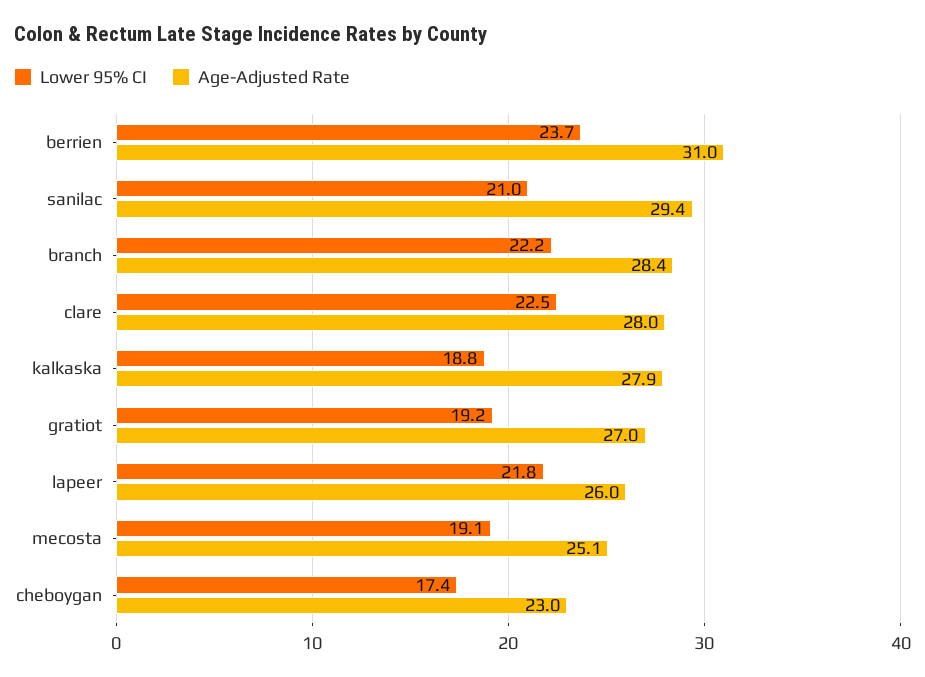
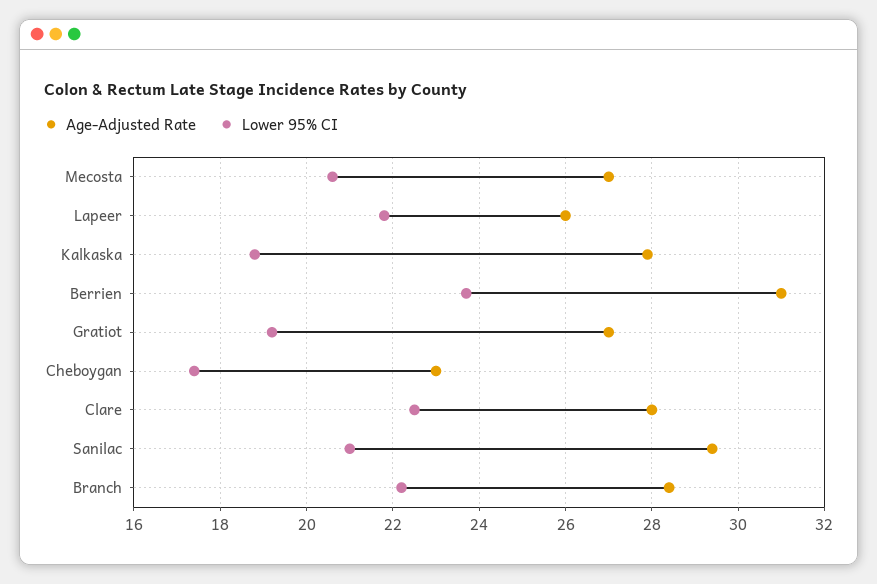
Lower 95% CI, mecosta: 19.1 -> 20.5
Age-Adjusted Rate, mecosta: 25.1 -> 27

